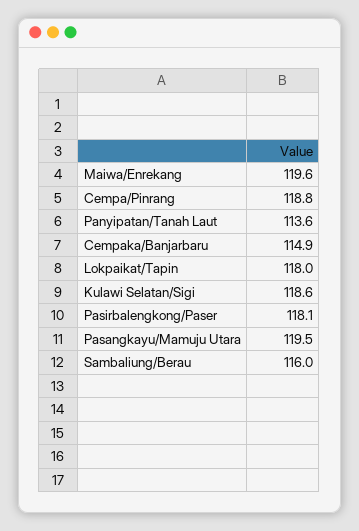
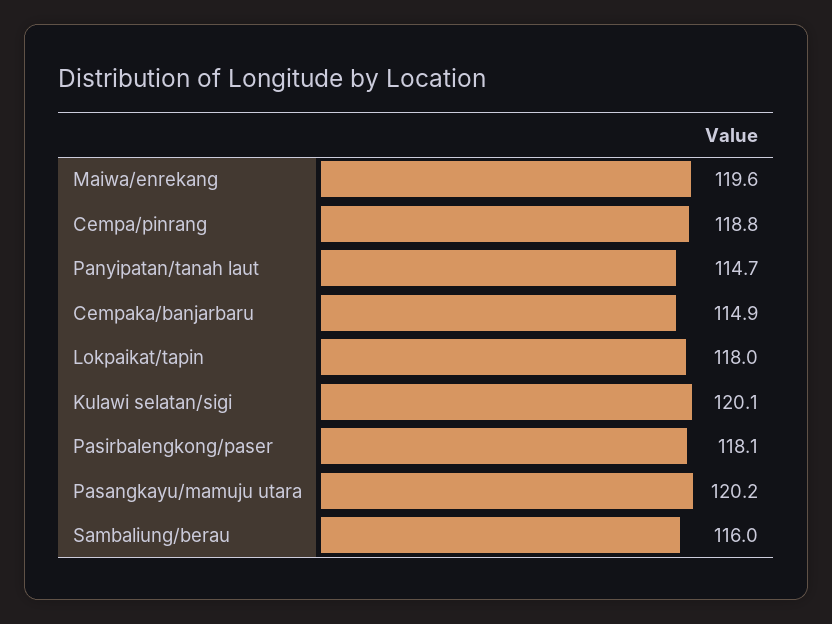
Panyipatan/Tanah Laut: 113.6 -> 114.7
Kulawi Selatan/Sigi: 118.6 -> 120.1
Pasangkayu/Mamuju Utara: 119.5 -> 120.2

